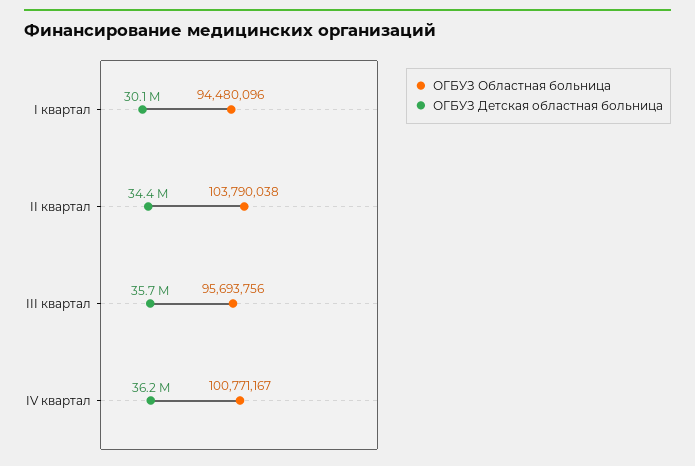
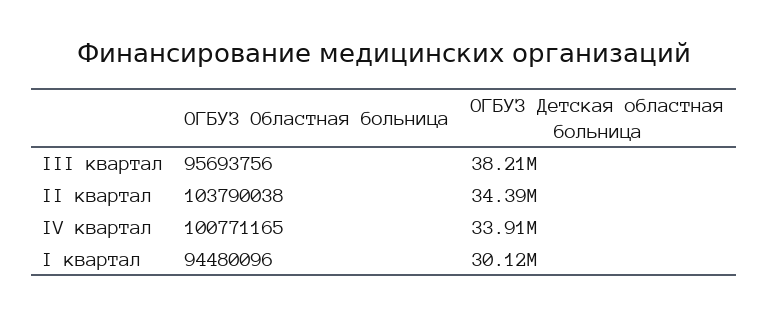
ОГБУЗ Детская областная больница, III квартал: 35700000 -> 38210000
ОГБУЗ Областная больница, IV квартал: 100771167 -> 100771165
ОГБУЗ Детская областная больница, IV квартал: 36200000 -> 33910000

